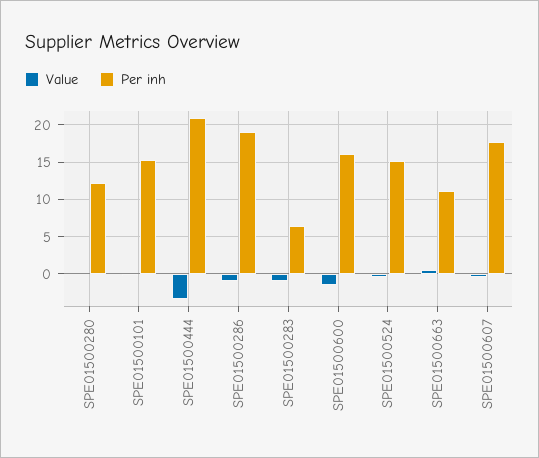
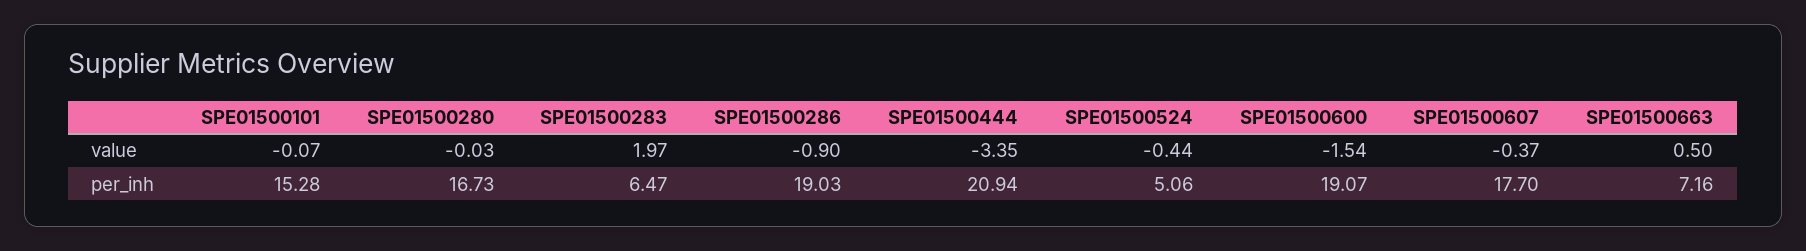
Per inh, SPE01500280: 12 -> 16.73
Value, SPE01500283: -1 -> 1.97
Per inh, SPE01500600: 16 -> 19.07
Per inh, SPE01500524: 15 -> 5.06
Per inh, SPE01500663: 11 -> 7.16

